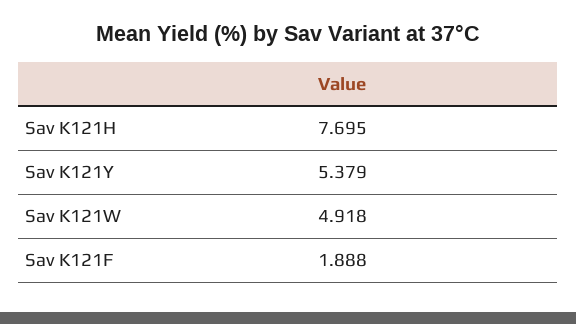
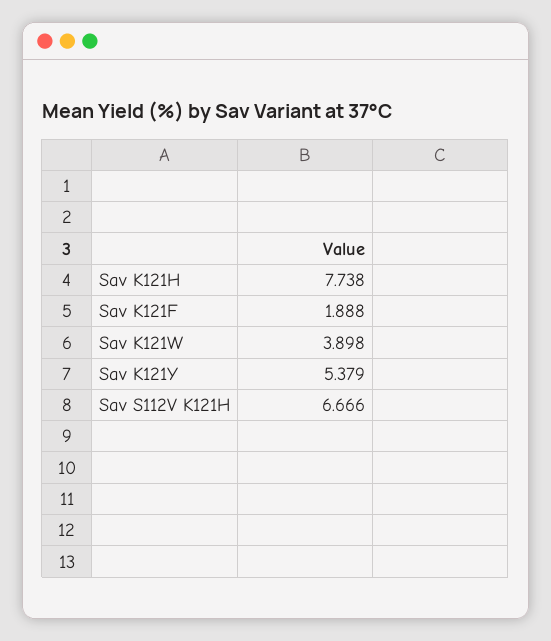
Sav K121H: 7.695 -> 7.738
Sav K121W: 4.918 -> 3.898
Sav S112V K121H: none -> 6.666

